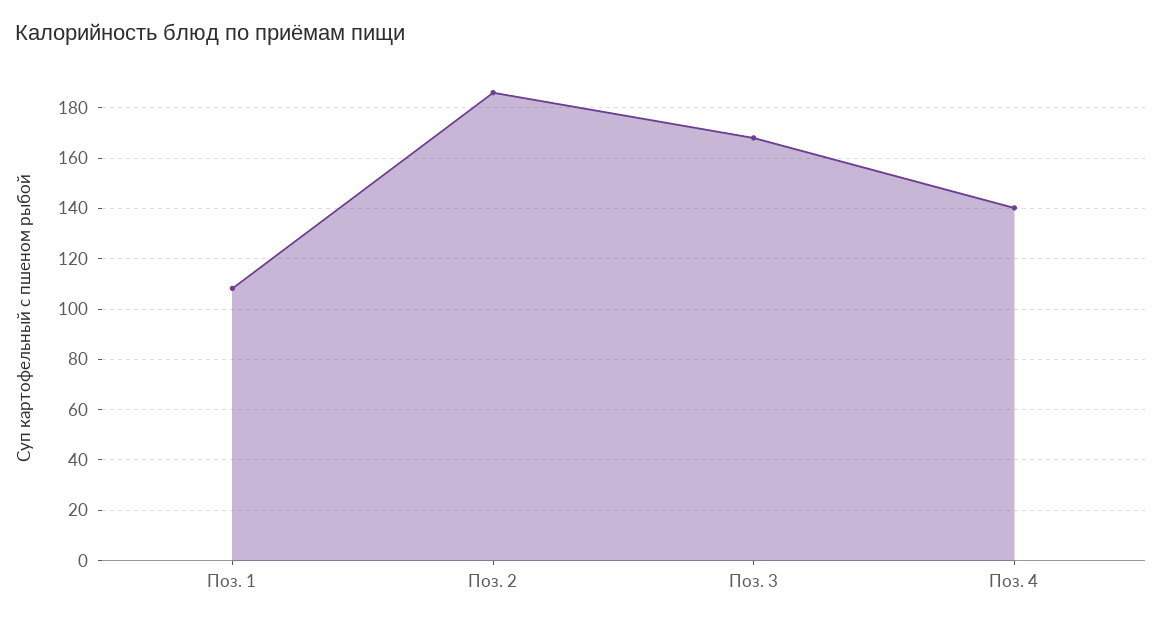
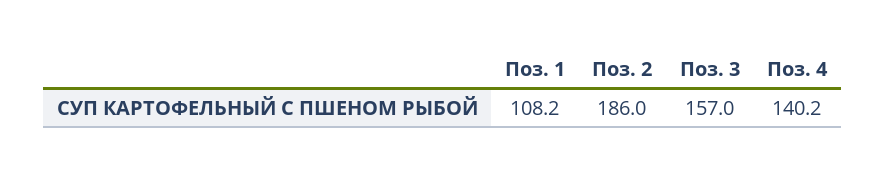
Поз. 3: 167.5 -> 157

